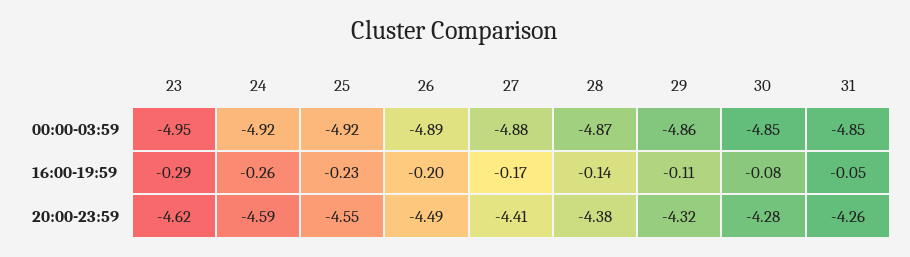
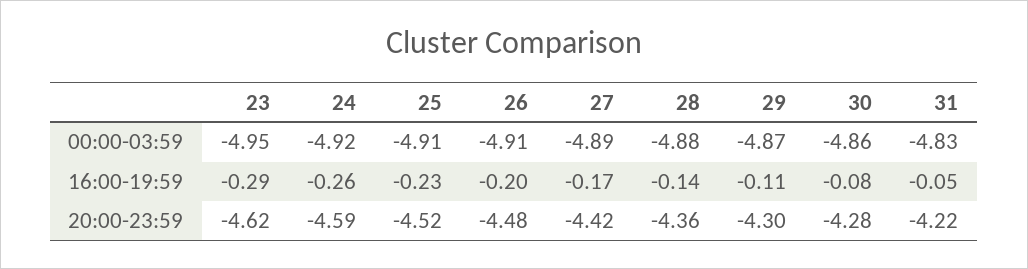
25, 00:00-03:59: -4.92 -> -4.91
26, 00:00-03:59: -4.89 -> -4.91
27, 00:00-03:59: -4.88 -> -4.89
28, 00:00-03:59: -4.87 -> -4.88
29, 00:00-03:59: -4.86 -> -4.87
30, 00:00-03:59: -4.85 -> -4.86
31, 00:00-03:59: -4.85 -> -4.83
25, 20:00-23:59: -4.55 -> -4.52
26, 20:00-23:59: -4.49 -> -4.48
27, 20:00-23:59: -4.41 -> -4.42
28, 20:00-23:59: -4.38 -> -4.36
29, 20:00-23:59: -4.32 -> -4.3
31, 20:00-23:59: -4.26 -> -4.22

